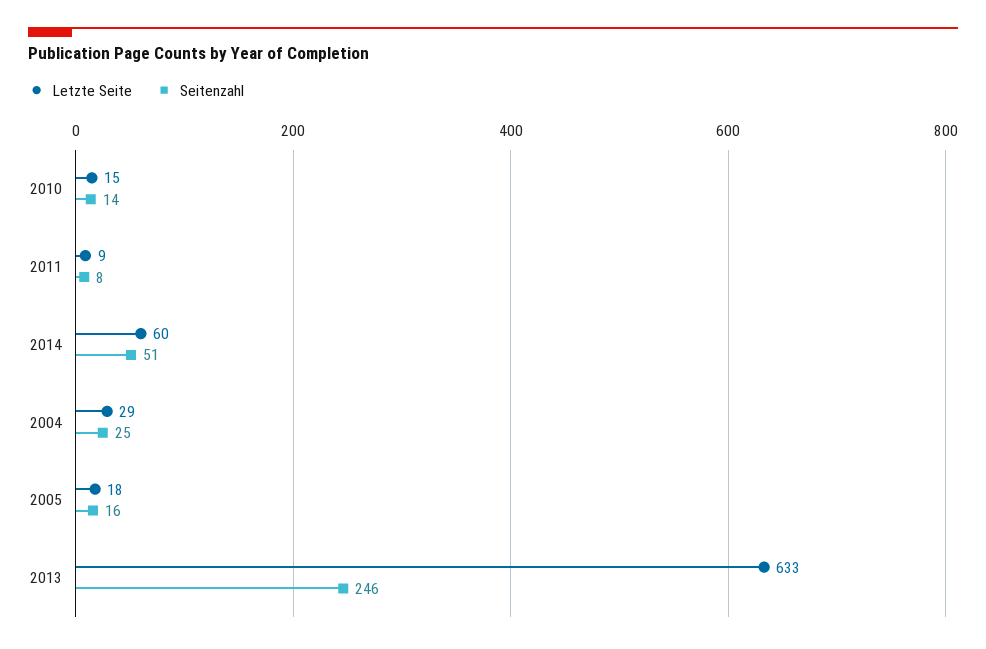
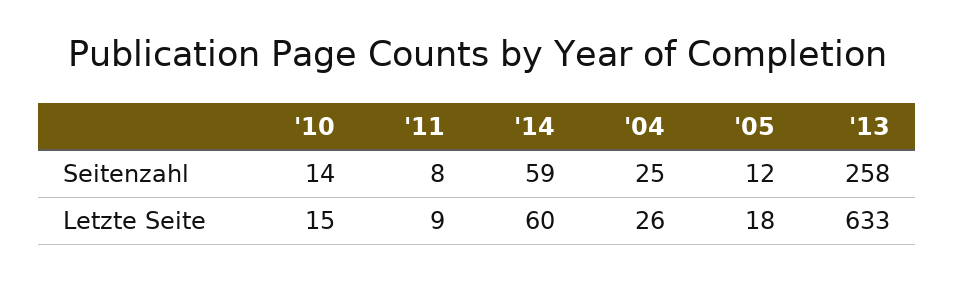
Seitenzahl, 2014: 51 -> 59
Letzte Seite, 2004: 29 -> 26
Seitenzahl, 2005: 16 -> 12
Seitenzahl, 2013: 246 -> 258

